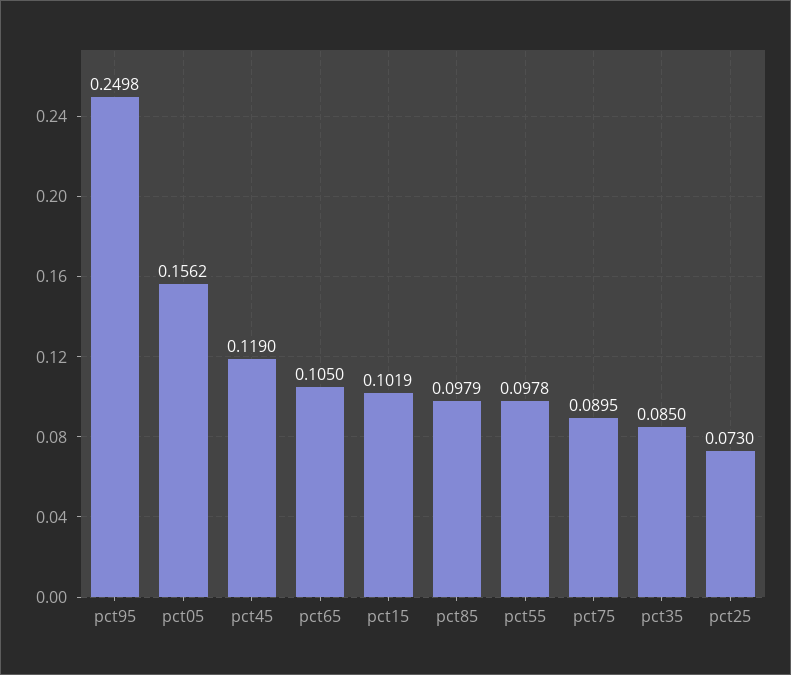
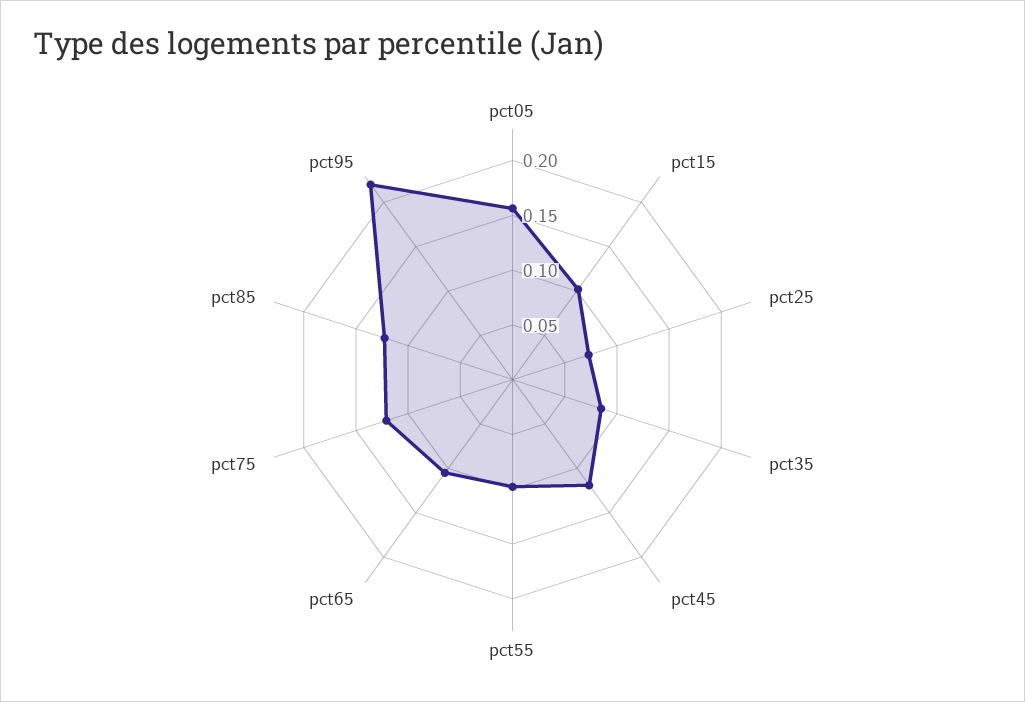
pct95: 0.2498 -> 0.22
pct85: 0.0979 -> 0.12
pct75: 0.0895 -> 0.12

